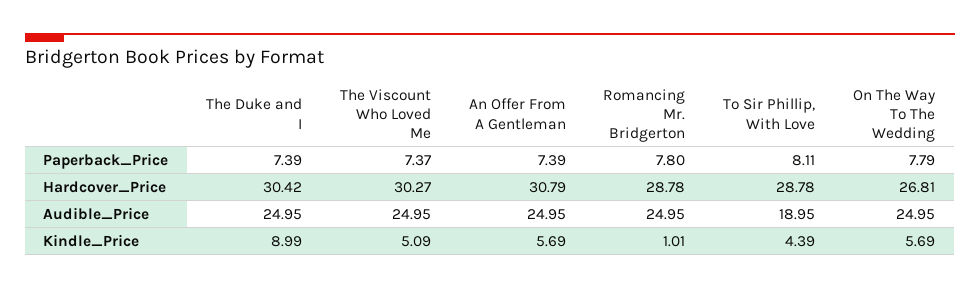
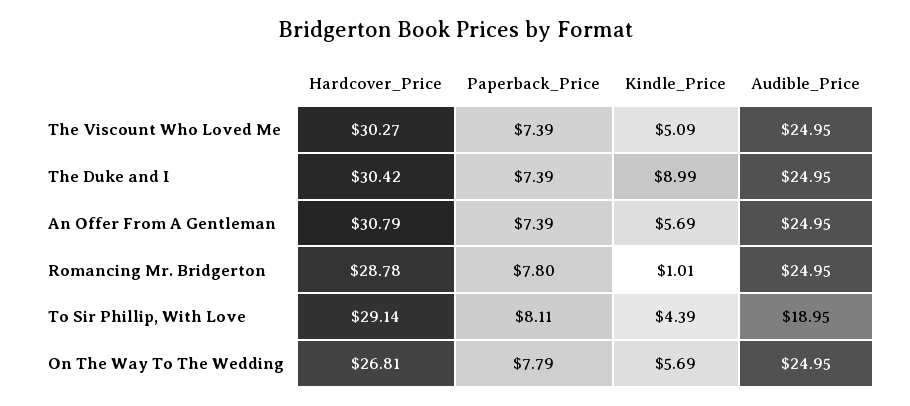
The Viscount Who Loved Me, Paperback_Price: 7.37 -> 7.39
To Sir Phillip, With Love, Hardcover_Price: 28.78 -> 29.14

